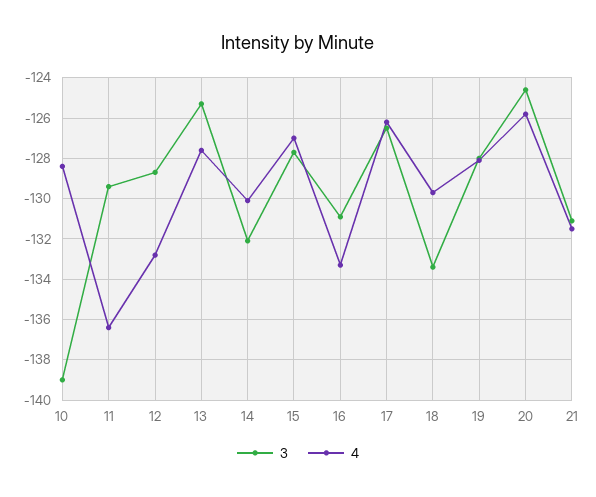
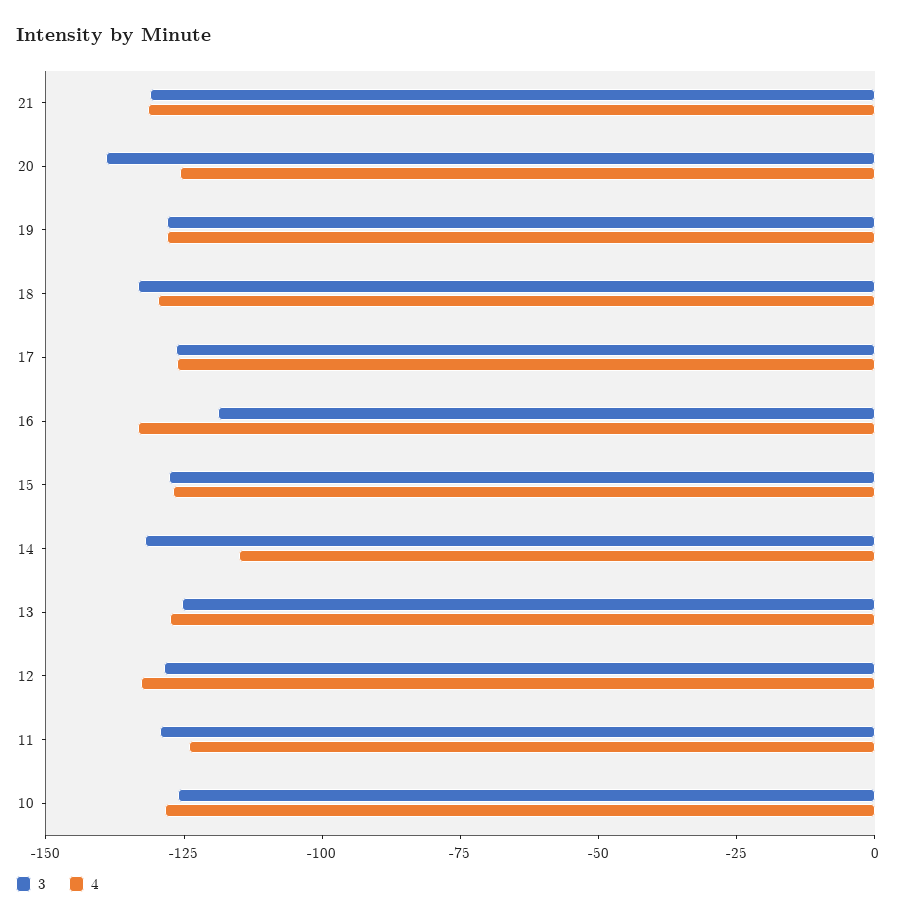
3, 10: -139 -> -125
4, 11: -136.5 -> -125
4, 14: -130 -> -115
3, 16: -131 -> -120
3, 20: -124.5 -> -140

